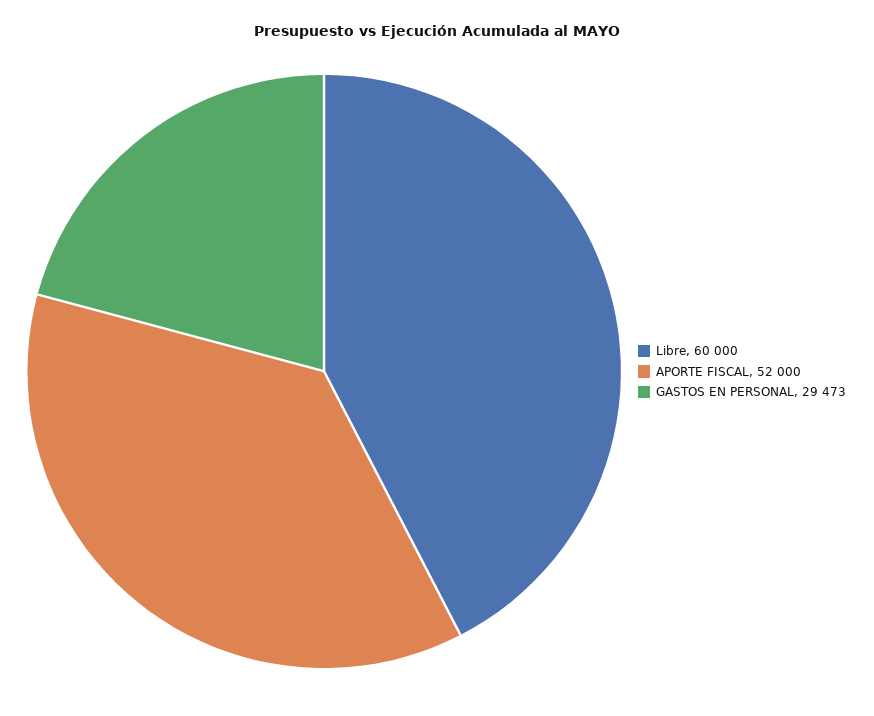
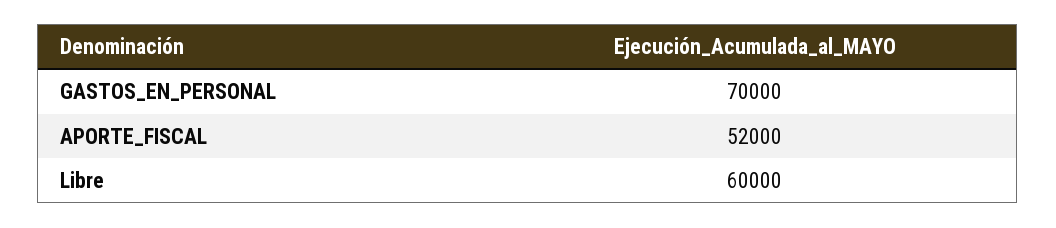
GASTOS EN PERSONAL: 29473 -> 70000

